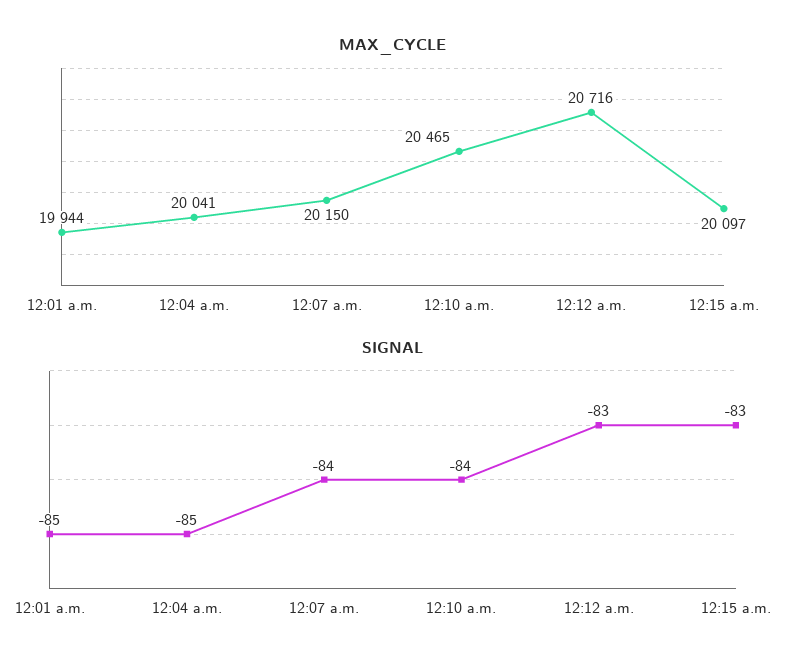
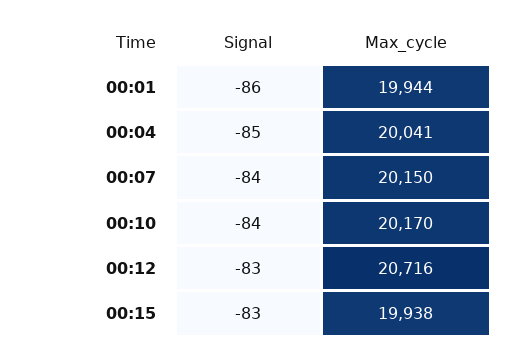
MAX_CYCLE, 12:10 a.m.: 20465 -> 20170
MAX_CYCLE, 12:15 a.m.: 20097 -> 19938
SIGNAL, 12:01 a.m.: -85 -> -86

